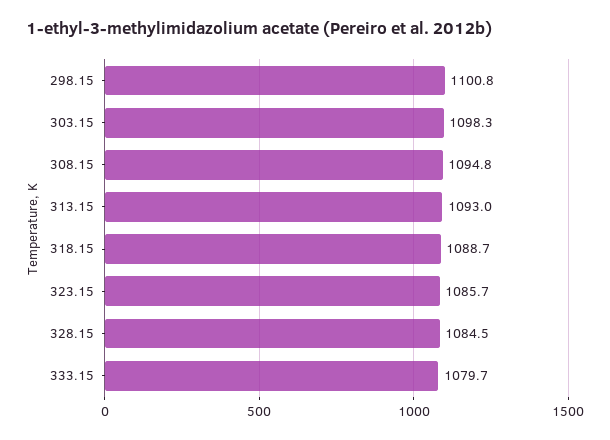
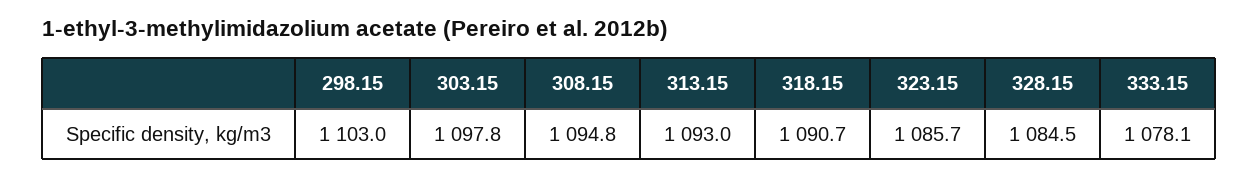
298.15: 1100.8 -> 1103
303.15: 1098.3 -> 1097.8
318.15: 1088.7 -> 1090.7
333.15: 1079.7 -> 1078.1

